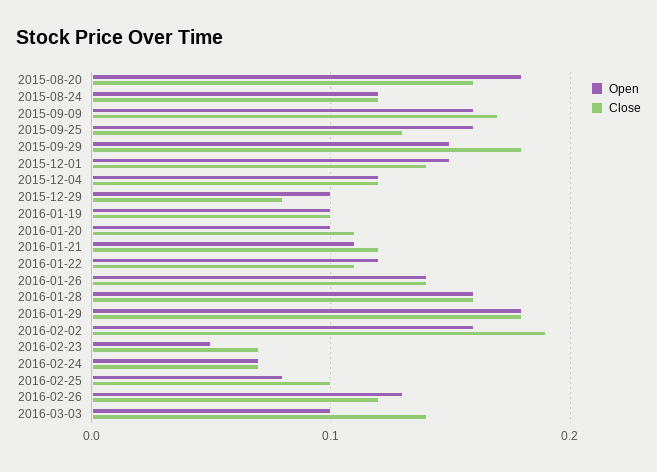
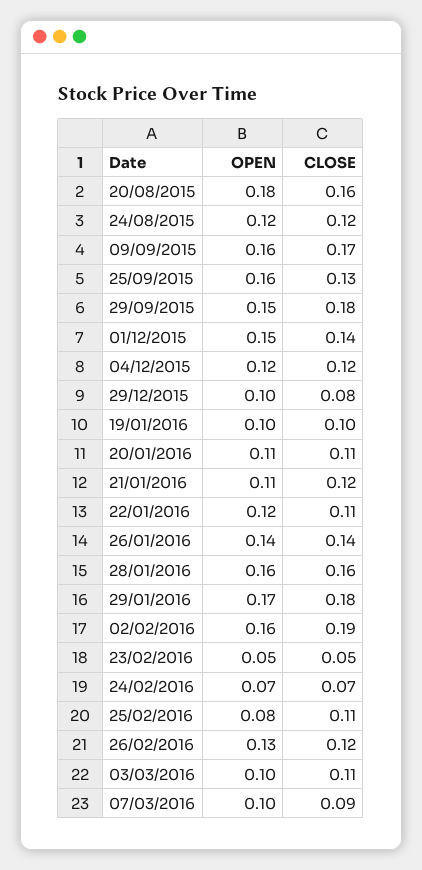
Open, 2016-01-20: 0.1 -> 0.11
Open, 2016-01-29: 0.18 -> 0.17
Close, 2016-02-23: 0.07 -> 0.05
Close, 2016-02-25: 0.1 -> 0.11
Close, 2016-03-03: 0.14 -> 0.11
Open, 07/03/2016: none -> 0.1
Close, 07/03/2016: none -> 0.09

